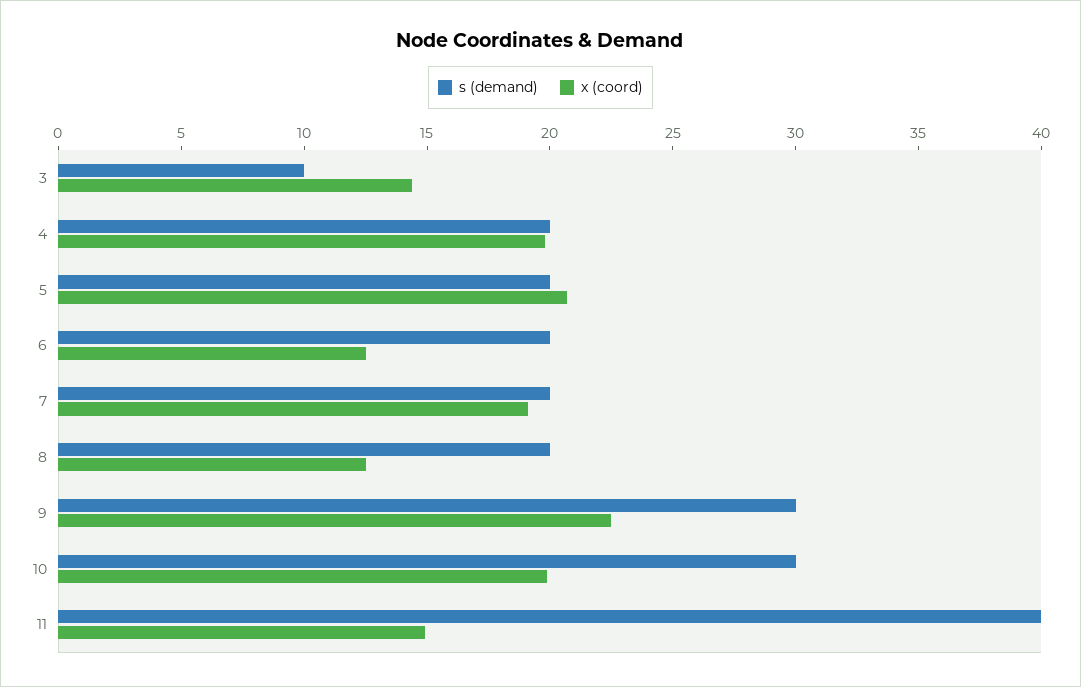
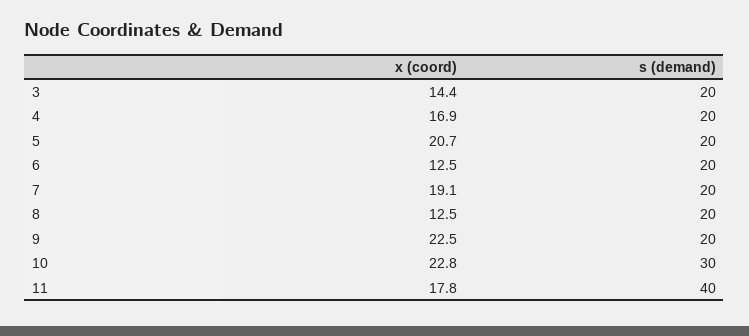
s (demand), 3: 10 -> 20
x (coord), 4: 20 -> 16.9
s (demand), 9: 30 -> 20
x (coord), 10: 20 -> 22.8
x (coord), 11: 15 -> 17.8

